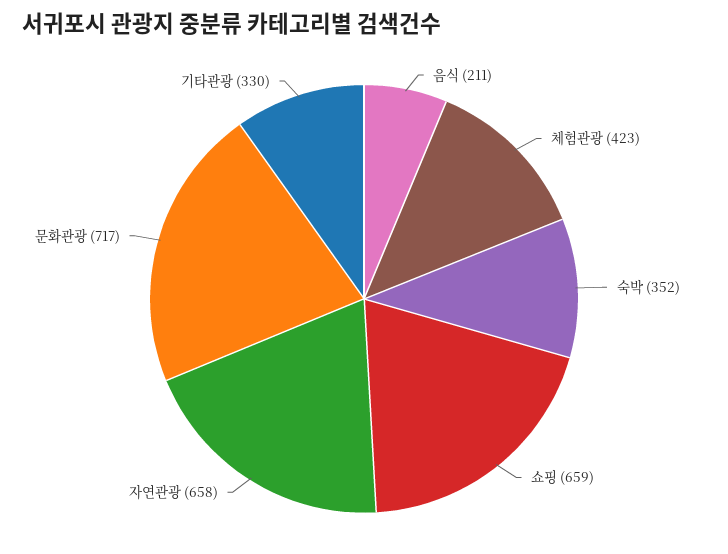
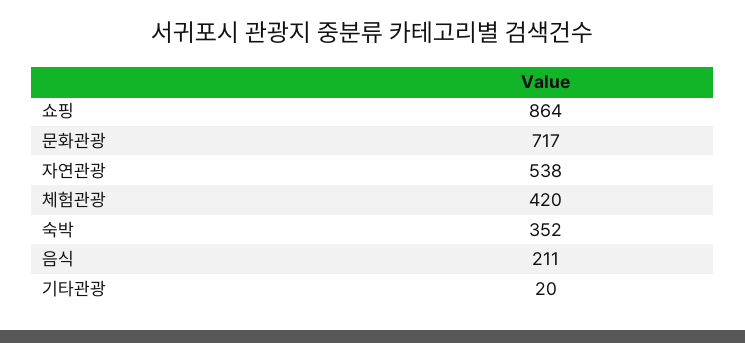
체험관광: 423 -> 420
쇼핑: 659 -> 864
자연관광: 658 -> 538
기타관광: 330 -> 20

